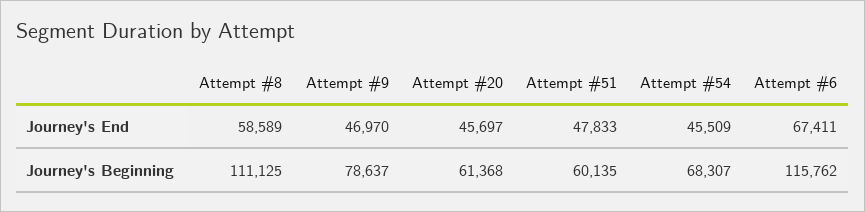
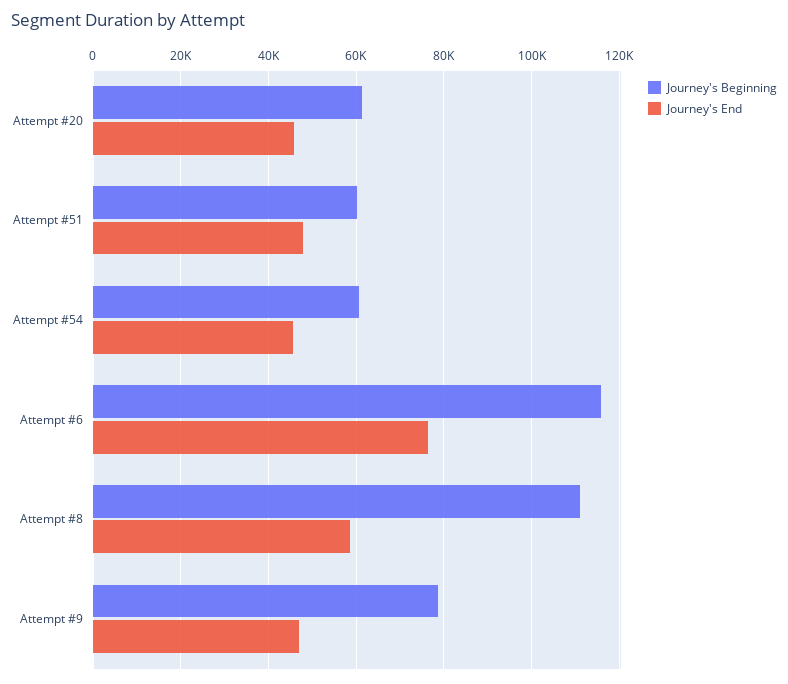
Journey's End, Attempt #6: 67411 -> 76000
Journey's Beginning, Attempt #54: 68307 -> 60000

